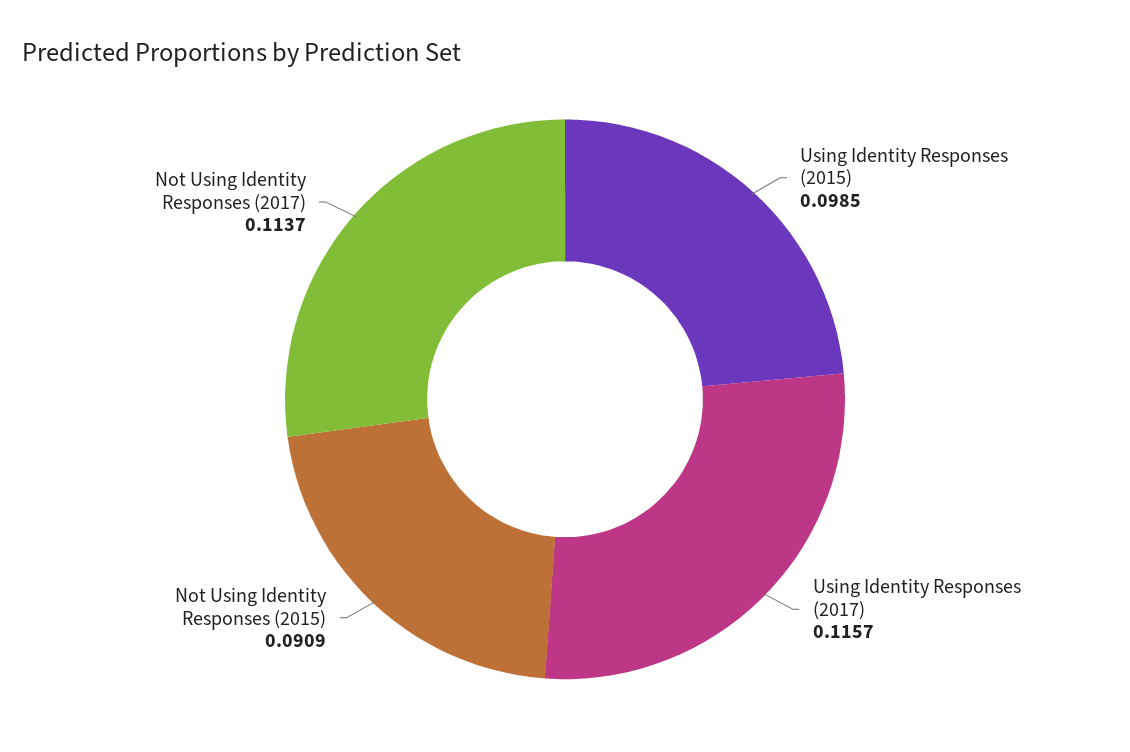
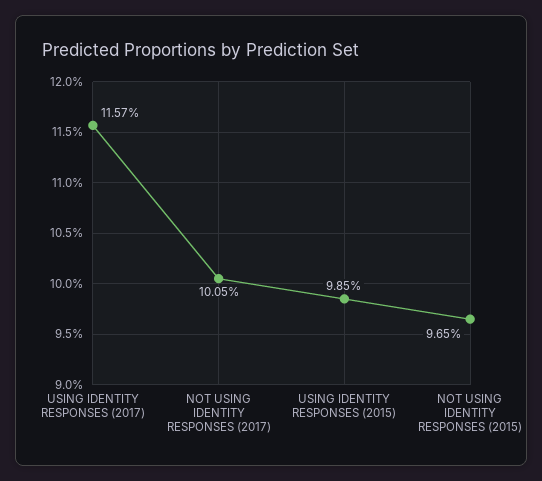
Not Using Identity Responses (2015): 0.0909 -> 0.0965
Not Using Identity Responses (2017): 0.1137 -> 0.1005

